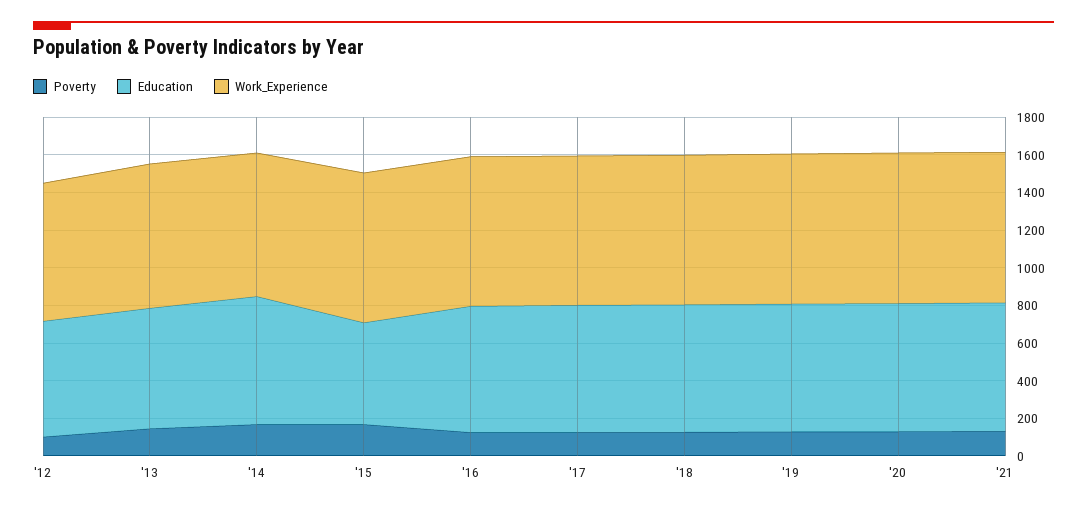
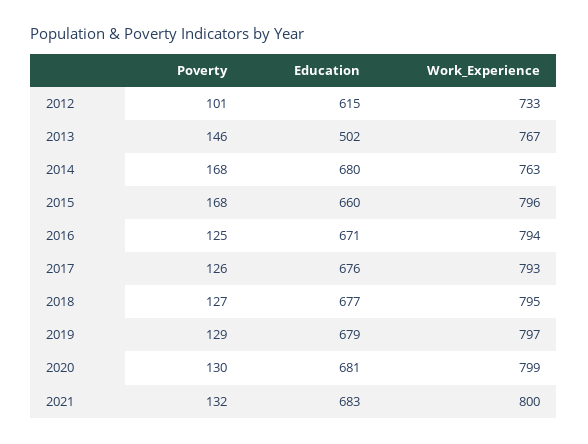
Education, '13: 650 -> 502
Education, '15: 550 -> 660

